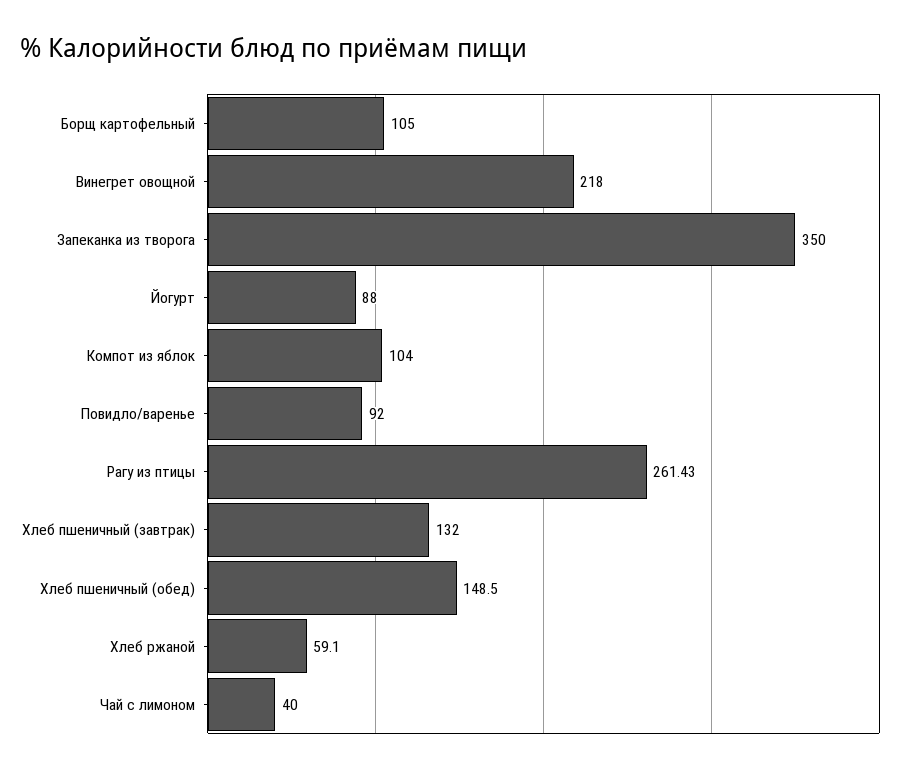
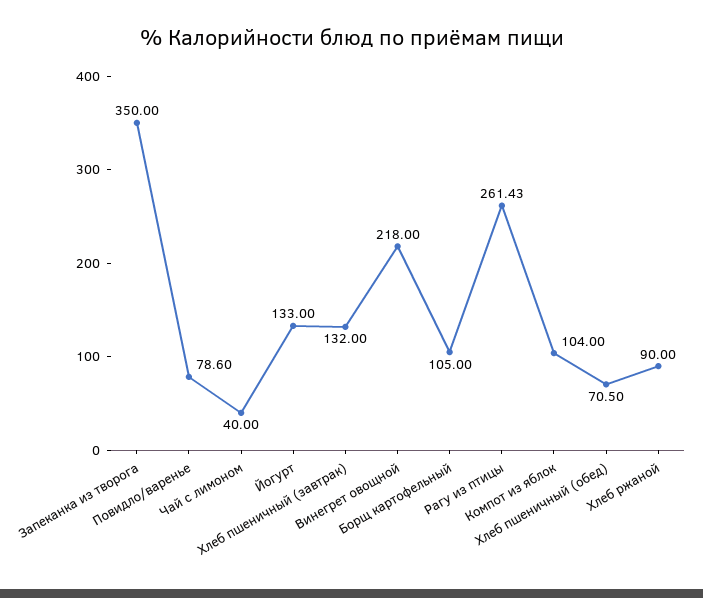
Йогурт: 88 -> 133
Повидло/варенье: 92 -> 78.6
Хлеб пшеничный (обед): 148.5 -> 70.5
Хлеб ржаной: 59.1 -> 90

